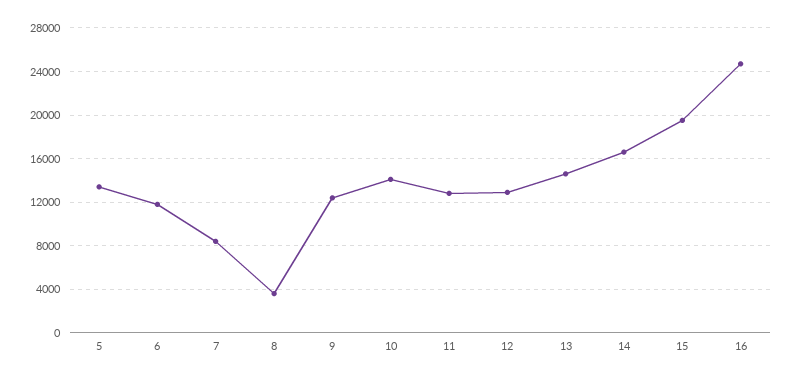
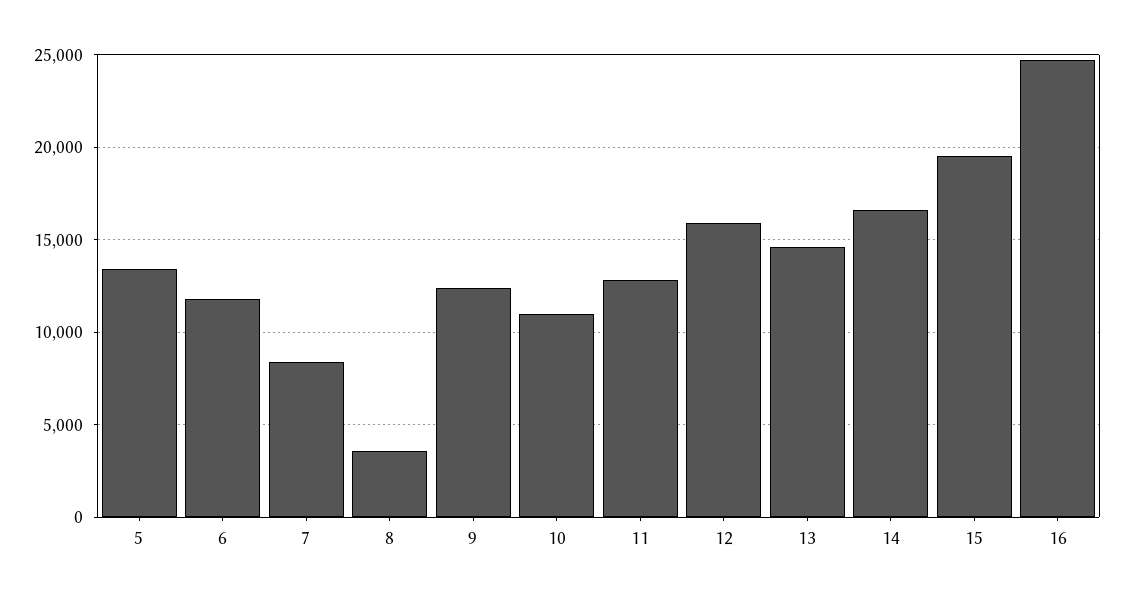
10: 14000 -> 11000
12: 13000 -> 16000

